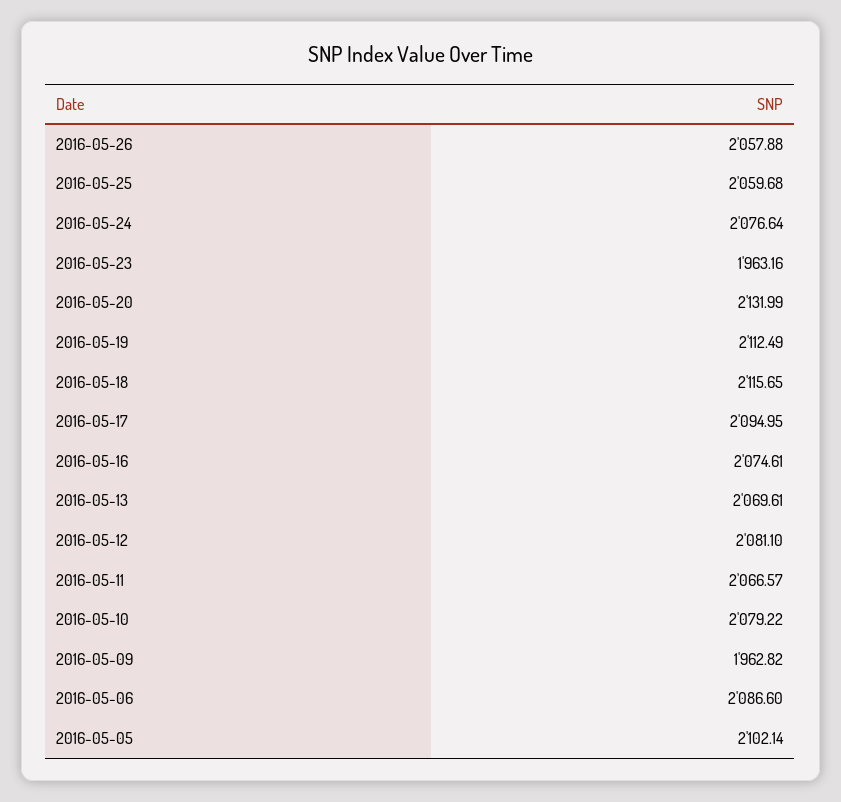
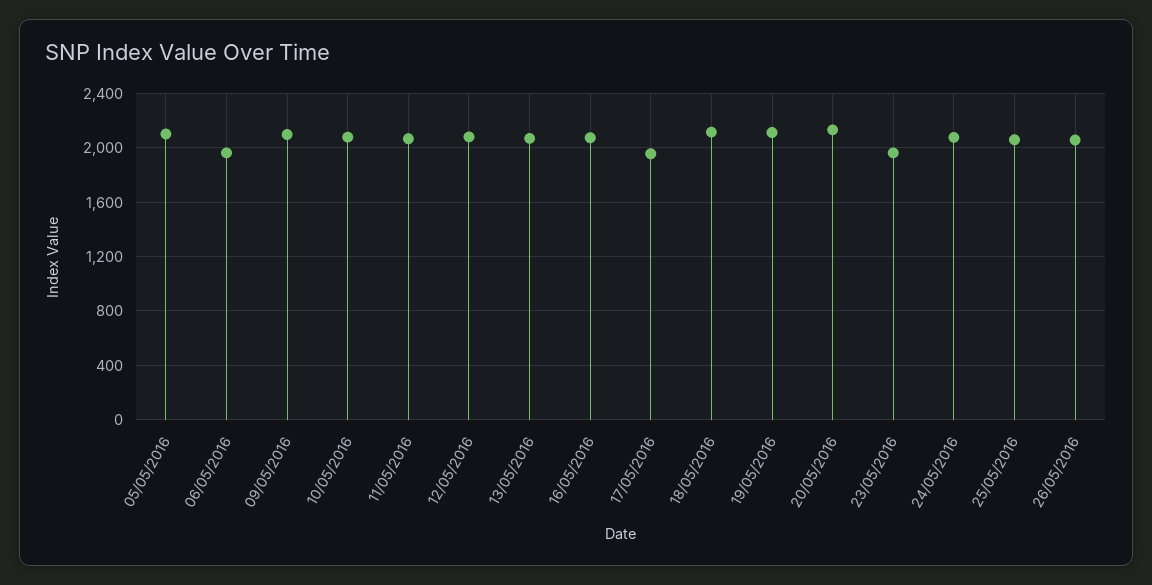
2016-05-17: 2094.95 -> 1950
2016-05-09: 1962.82 -> 2100
2016-05-06: 2086.6 -> 1950

